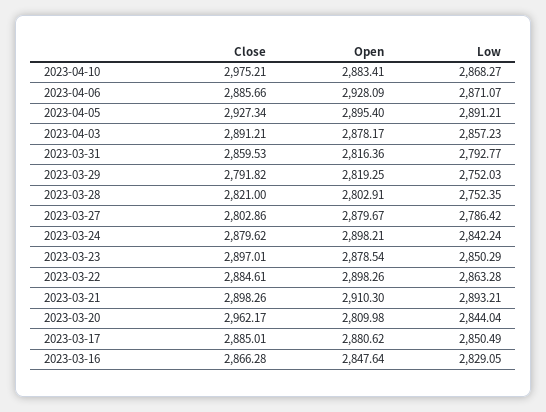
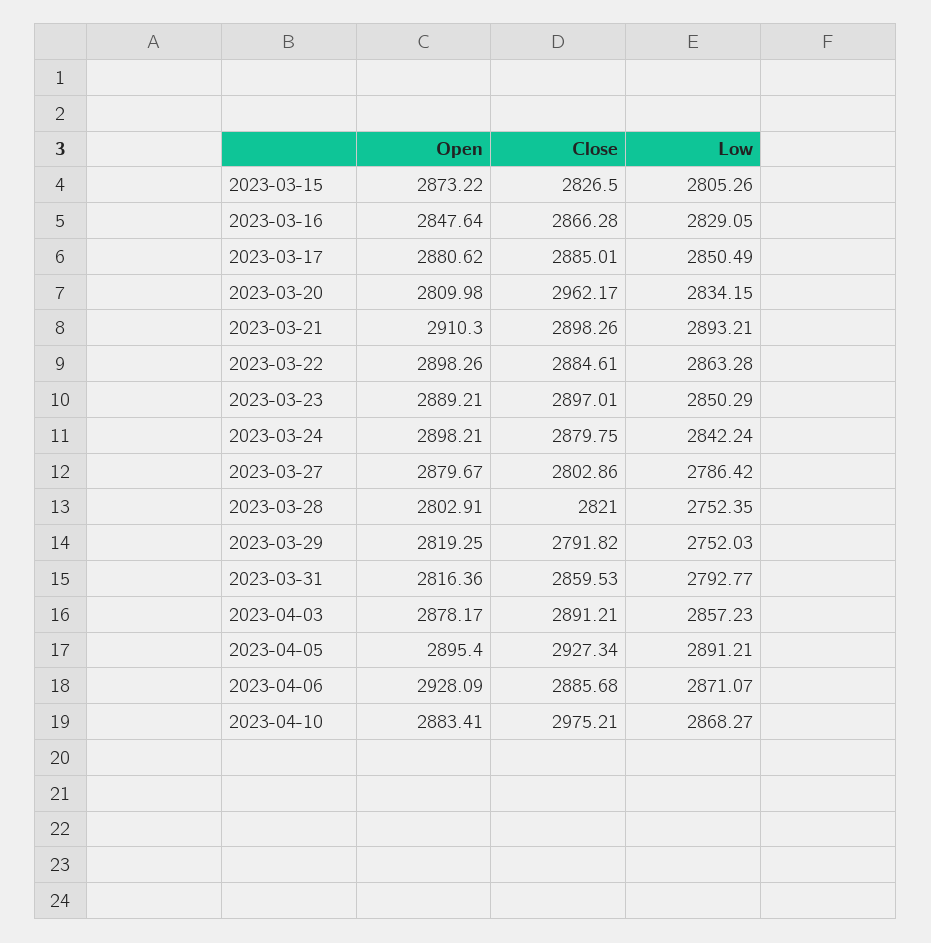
Close, 2023-04-06: 2885.66 -> 2885.68
Close, 2023-03-24: 2879.62 -> 2879.75
Open, 2023-03-23: 2878.54 -> 2889.21
Low, 2023-03-20: 2844.04 -> 2834.15
Open, 2023-03-15: none -> 2873.22
Close, 2023-03-15: none -> 2826.5
Low, 2023-03-15: none -> 2805.26

